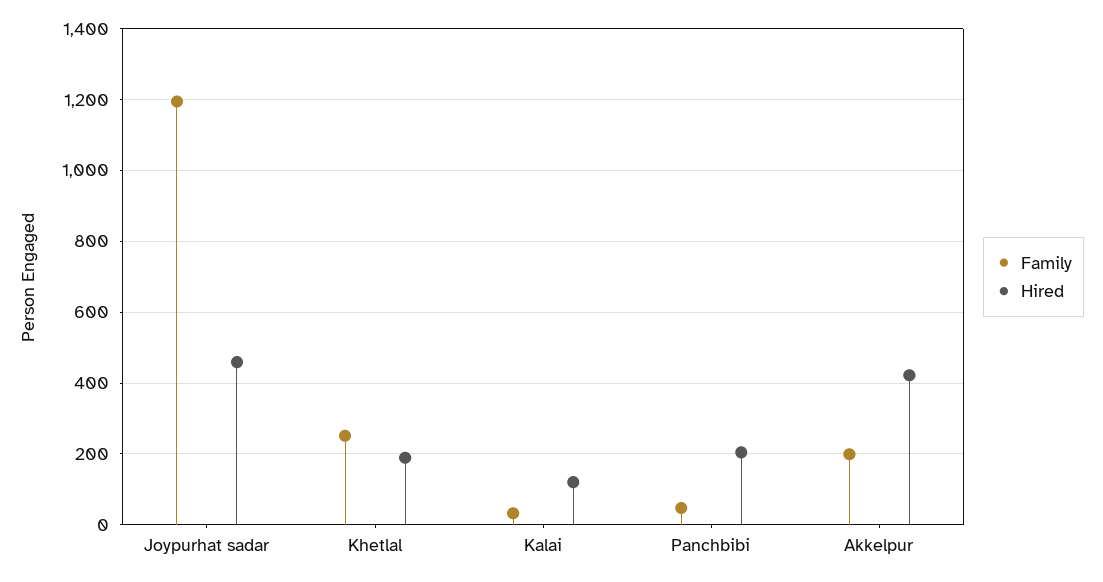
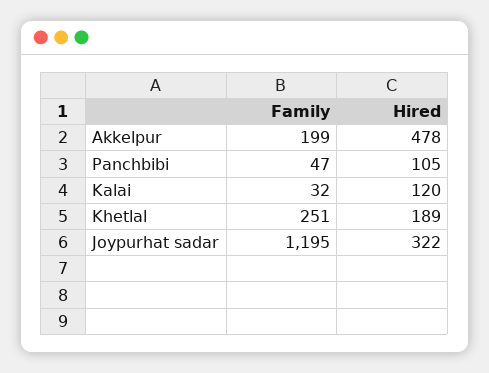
Hired, Joypurhat sadar: 460 -> 322
Hired, Panchbibi: 200 -> 105
Hired, Akkelpur: 420 -> 478

